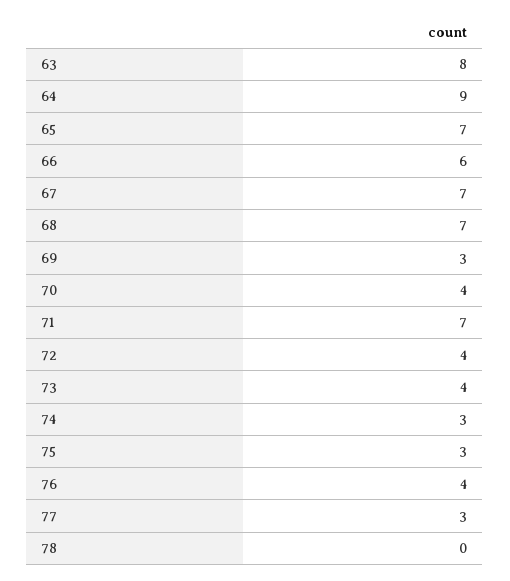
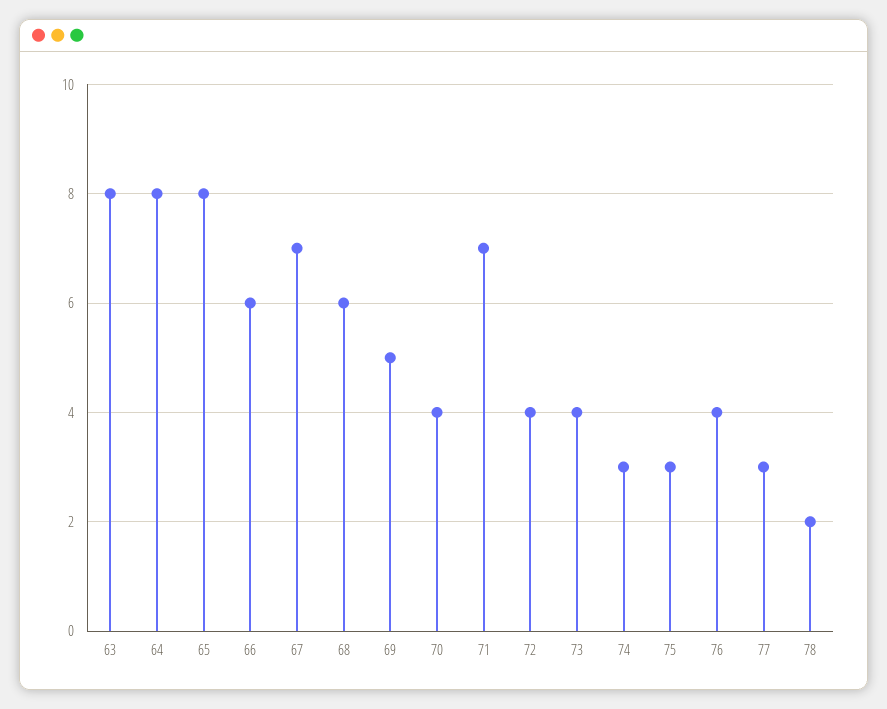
64: 9 -> 8
65: 7 -> 8
68: 7 -> 6
69: 3 -> 5
78: 0 -> 2

